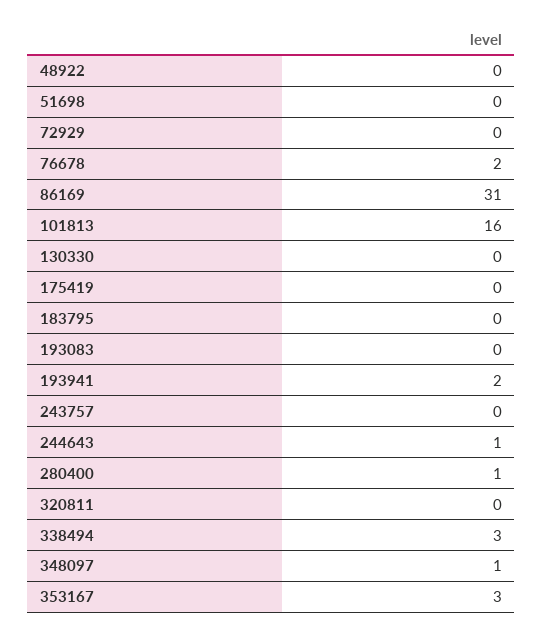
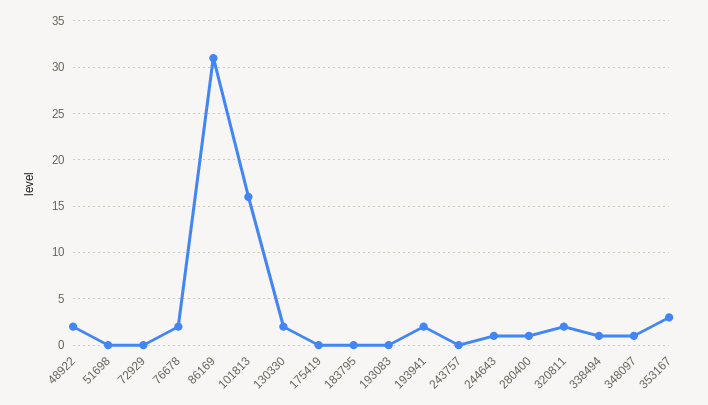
48922: 0 -> 2
130330: 0 -> 2
320811: 0 -> 2
338494: 3 -> 1

